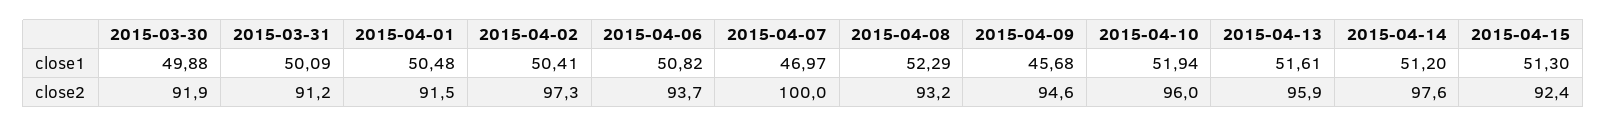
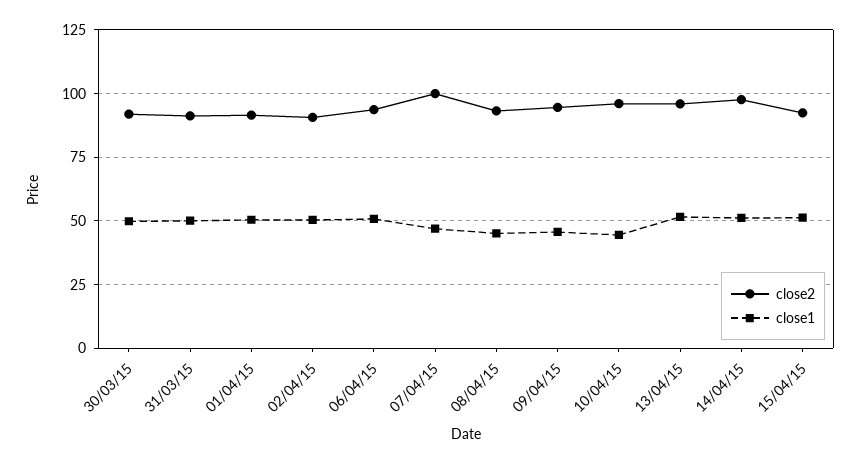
close1, 2015-04-08: 52.29 -> 45
close1, 2015-04-10: 51.94 -> 45
close2, 2015-04-02: 97.3 -> 90

